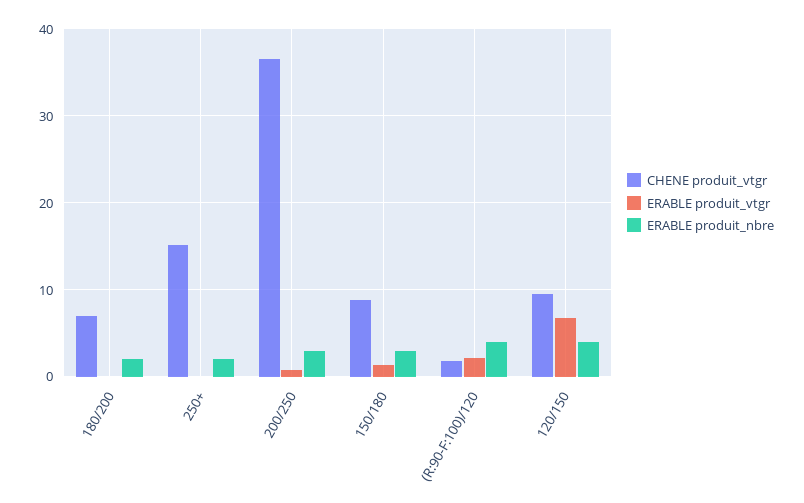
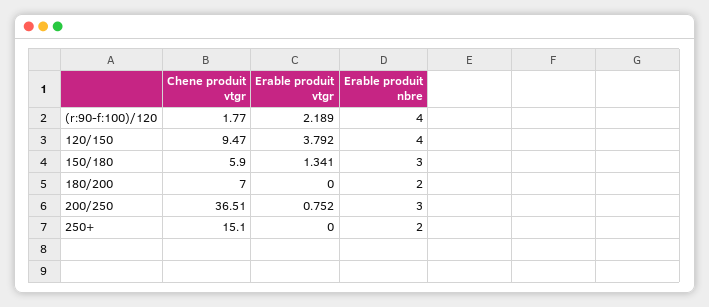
CHENE produit_vtgr, 150/180: 9 -> 5.9
ERABLE produit_vtgr, 120/150: 7 -> 3.792

